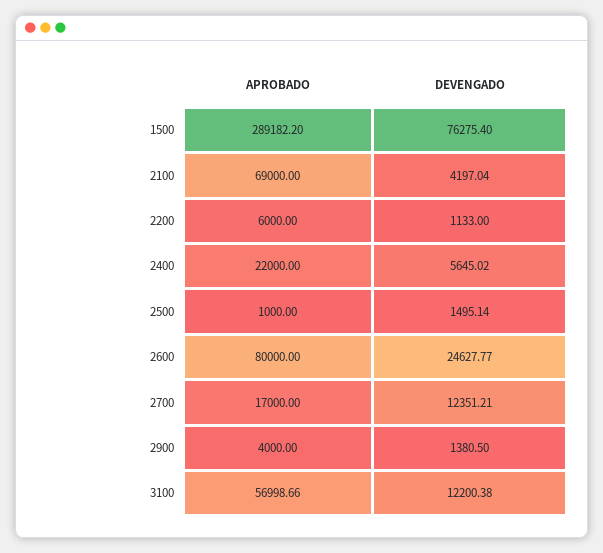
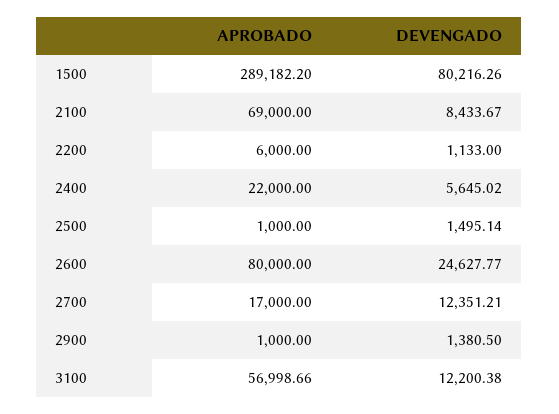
DEVENGADO, 1500: 76275.4 -> 80216.26
DEVENGADO, 2100: 4197.04 -> 8433.67
APROBADO, 2900: 4000 -> 1000

